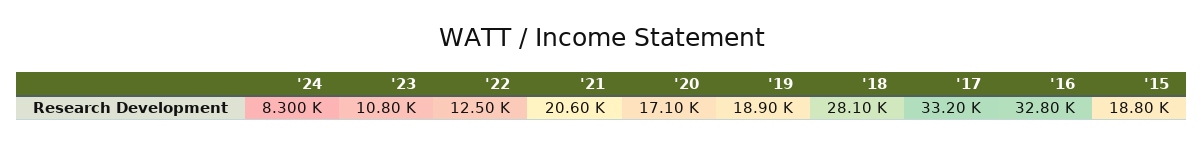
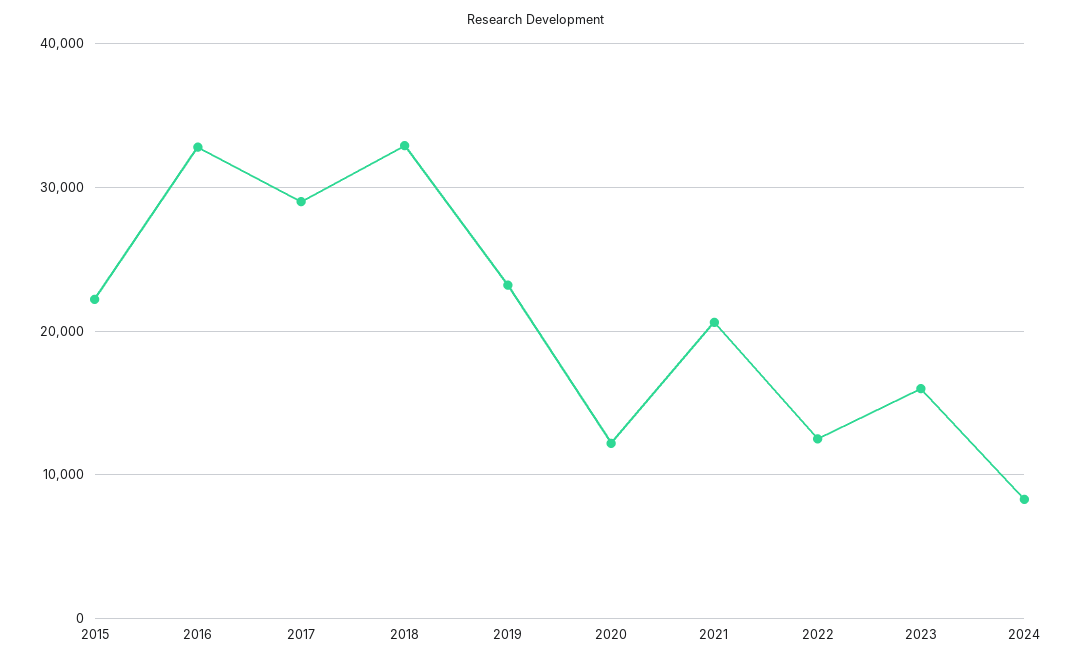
'23: 10800 -> 16000
'20: 17100 -> 12000
'19: 18900 -> 23000
'18: 28100 -> 33000
'17: 33200 -> 29000
'15: 18800 -> 22000

